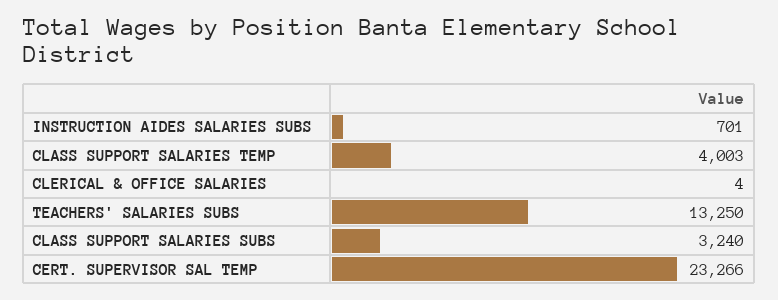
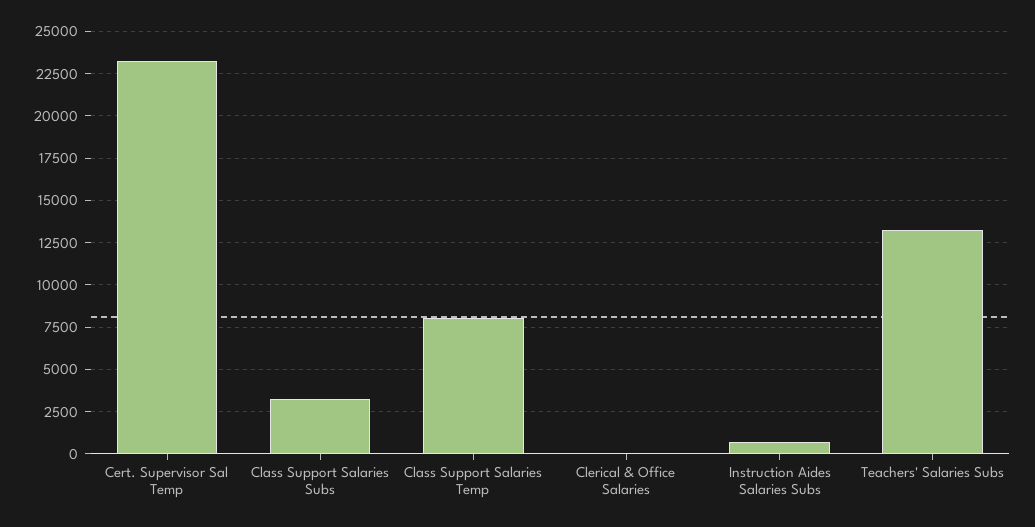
CLASS SUPPORT SALARIES TEMP: 4003 -> 8000

